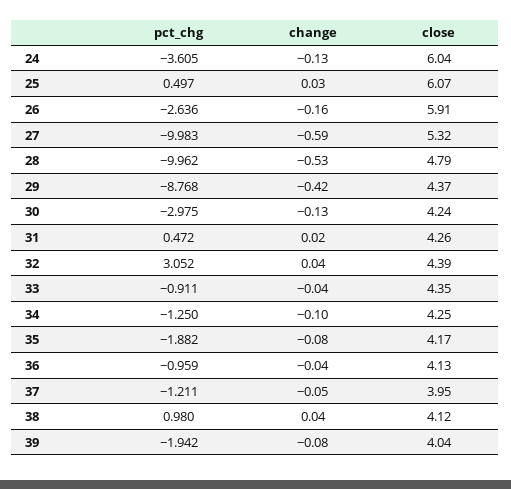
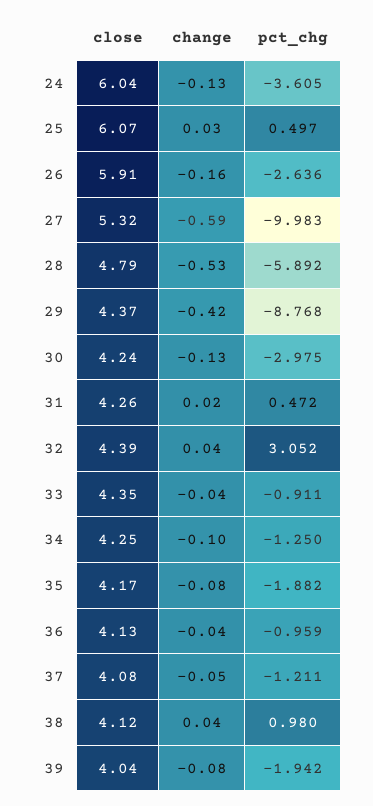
pct_chg, 28: -9.962 -> -5.892
close, 37: 3.95 -> 4.08

